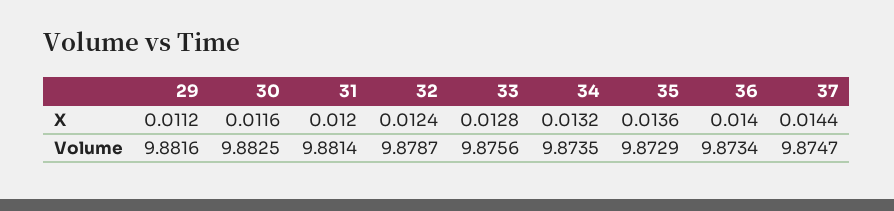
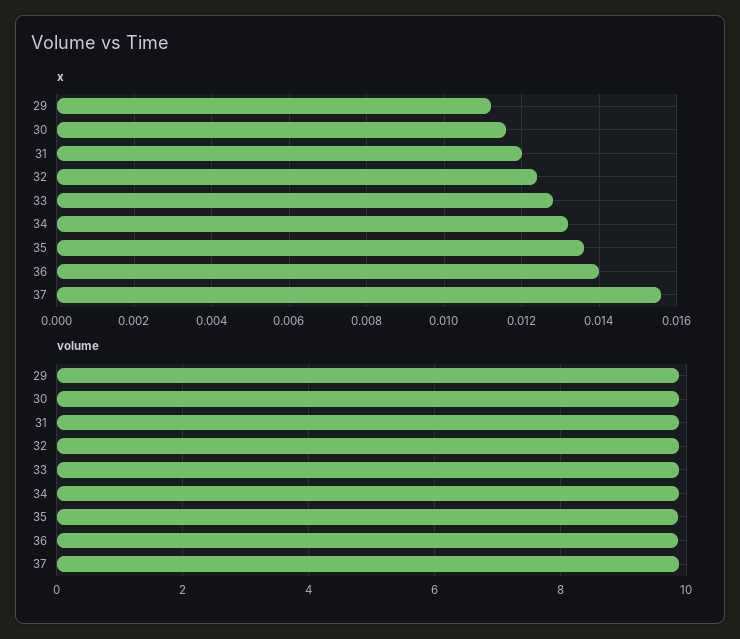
X, 37: 0.0144 -> 0.0155

